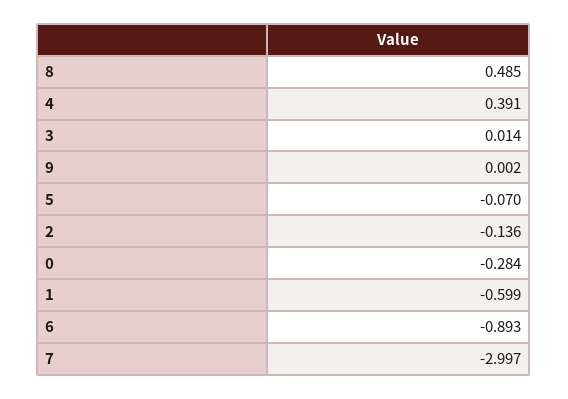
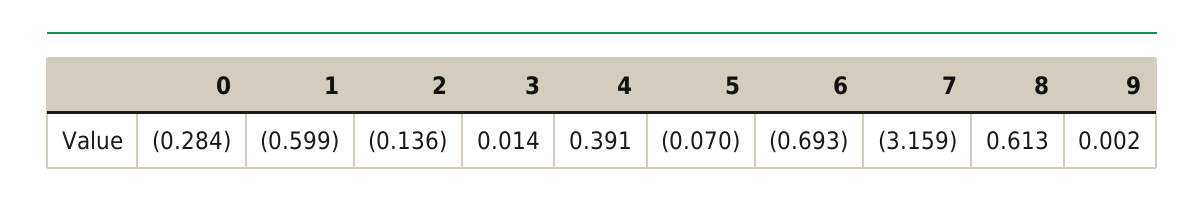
8: 0.485 -> 0.613
6: -0.893 -> -0.693
7: -2.997 -> -3.159

